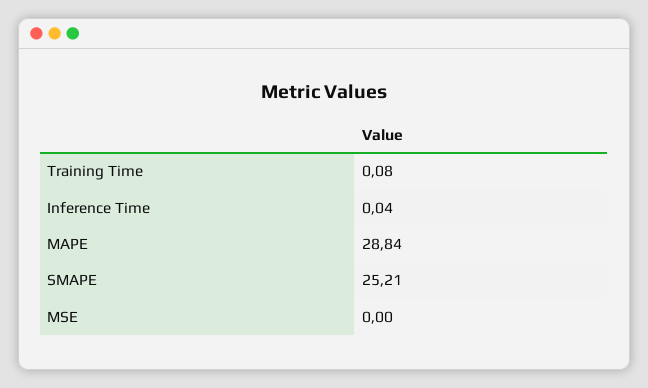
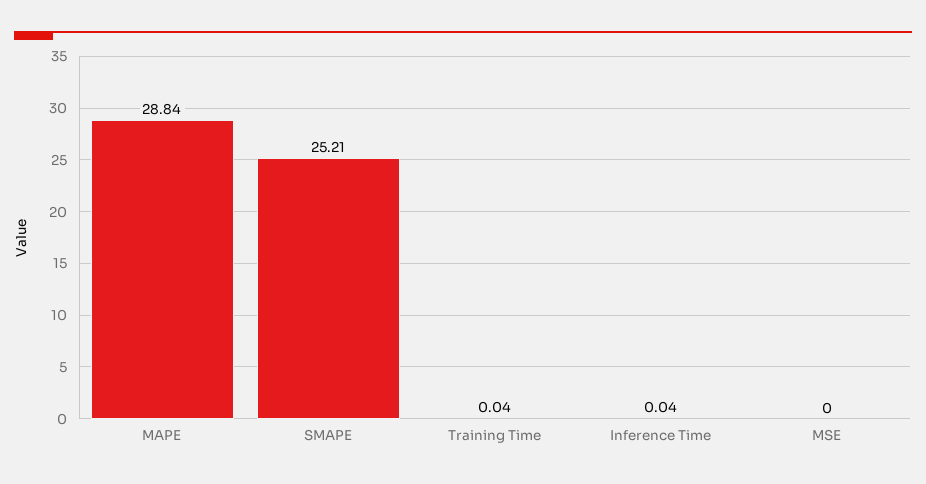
Training Time: 0.08 -> 0.04

